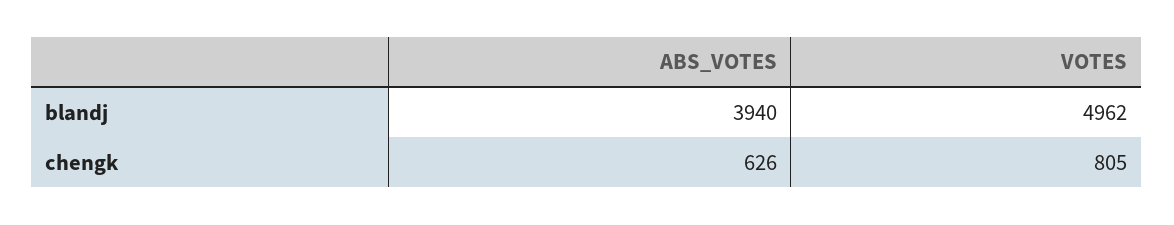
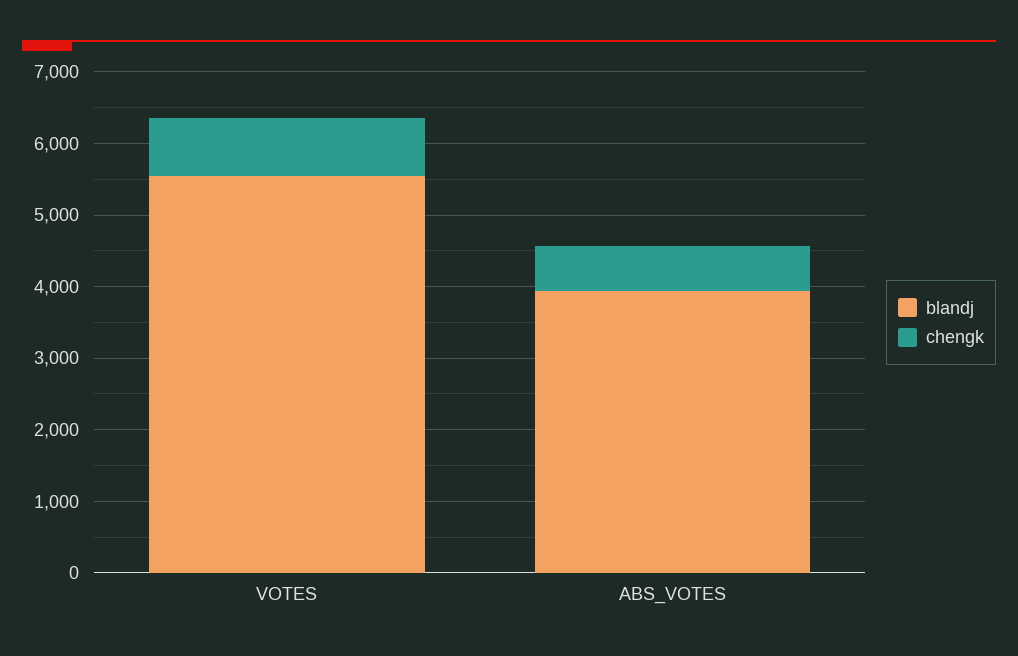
blandj, VOTES: 4962 -> 5600

